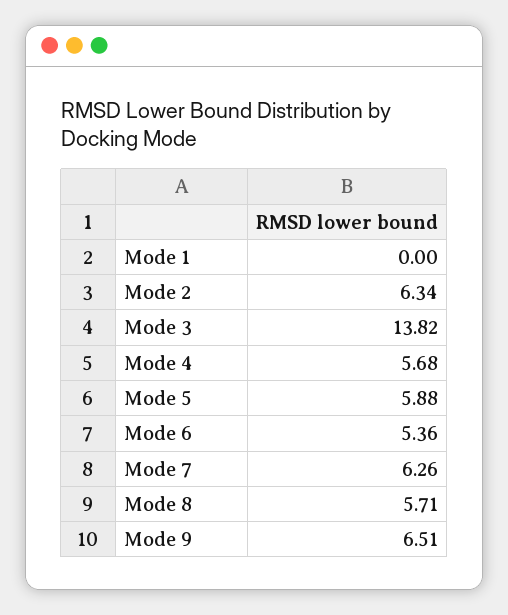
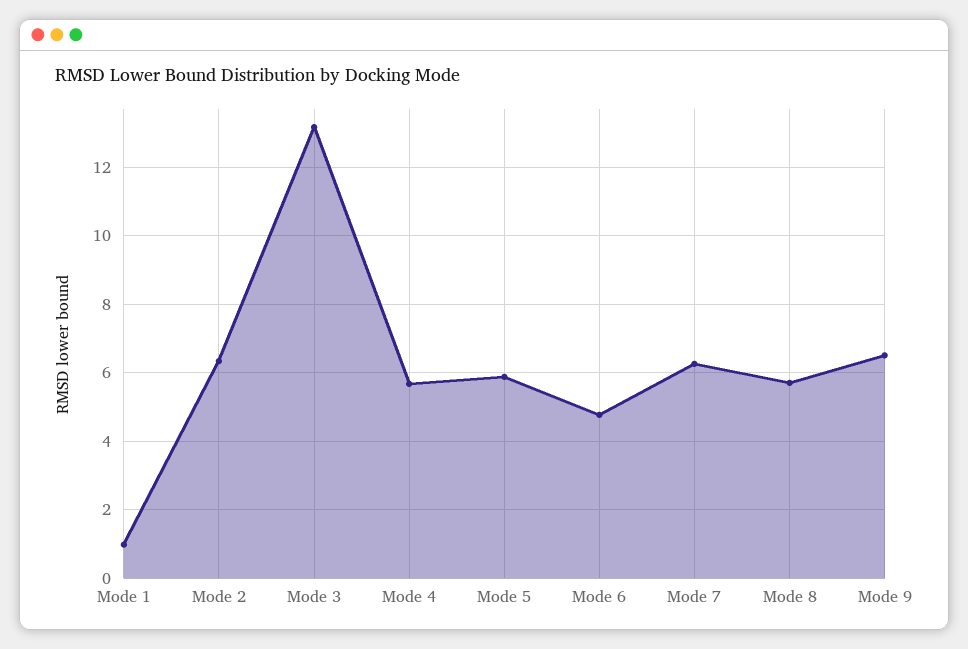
Mode 1: 0 -> 1
Mode 3: 13.82 -> 13.2
Mode 6: 5.36 -> 4.8

